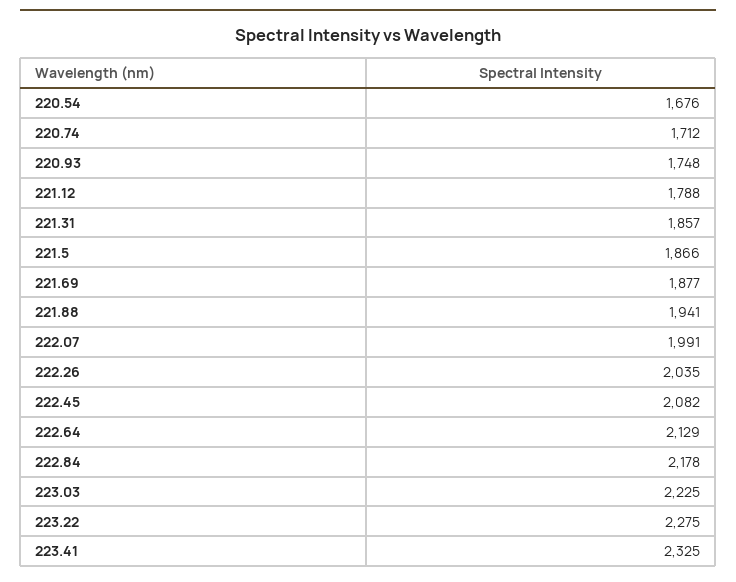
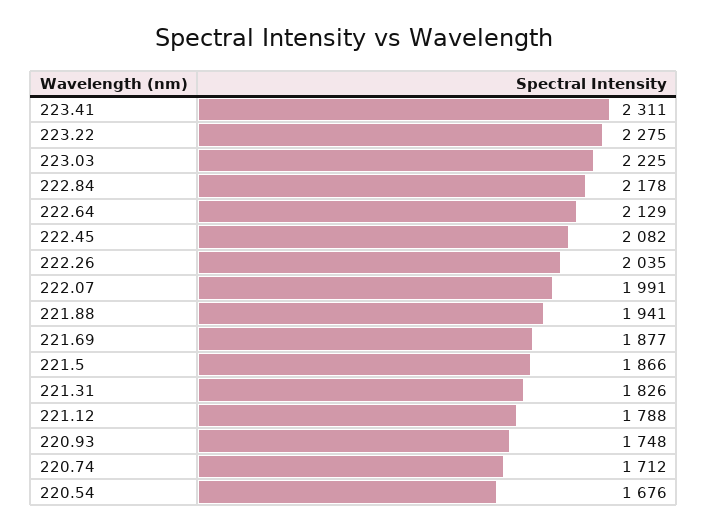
221.31: 1857 -> 1826
223.41: 2325 -> 2311

